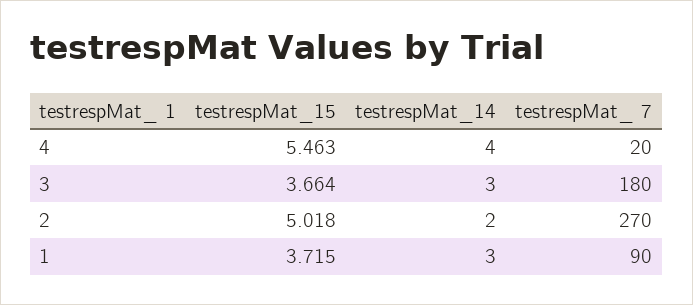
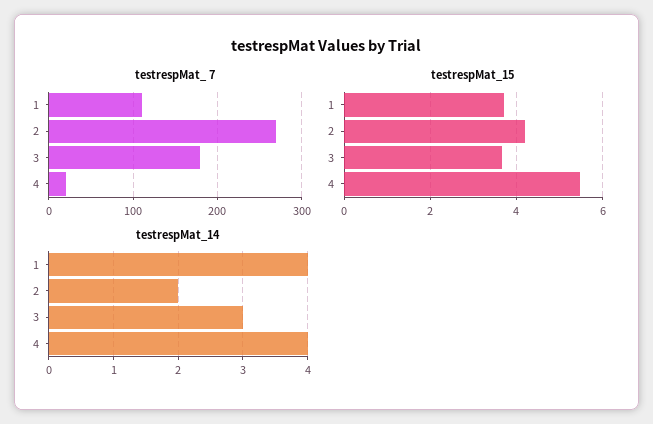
testrespMat_15, 2: 5.018 -> 4.2
testrespMat_14, 1: 3 -> 4
testrespMat_ 7, 1: 90 -> 110

